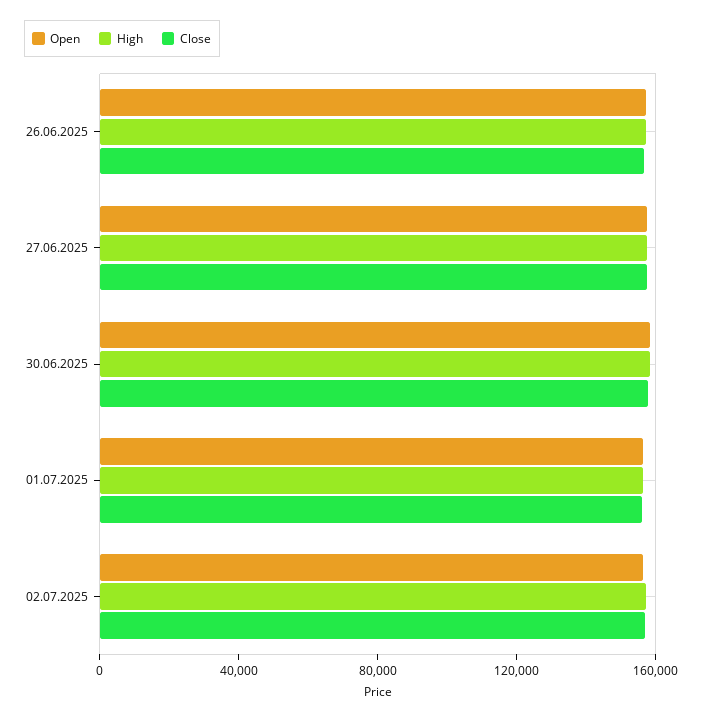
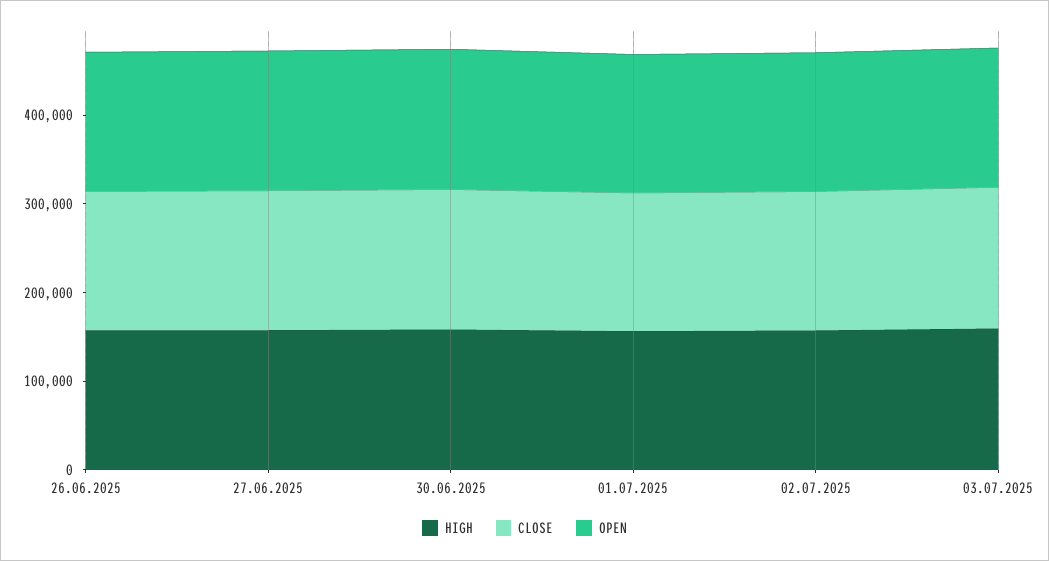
High, 03.07.2025: none -> 160000
Close, 03.07.2025: none -> 160000
Open, 03.07.2025: none -> 160000

